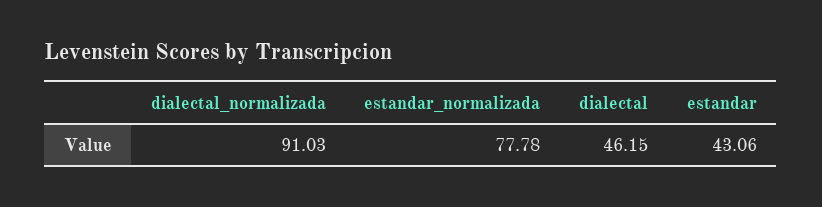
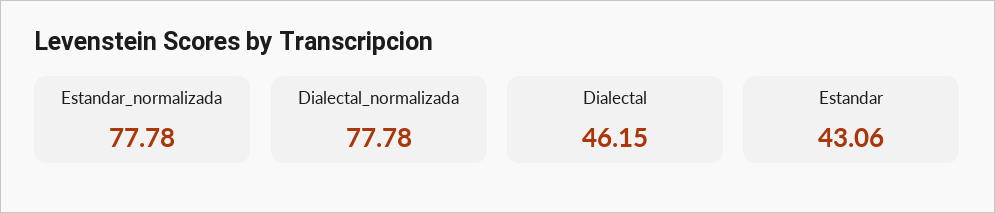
dialectal_normalizada: 91.03 -> 77.78

